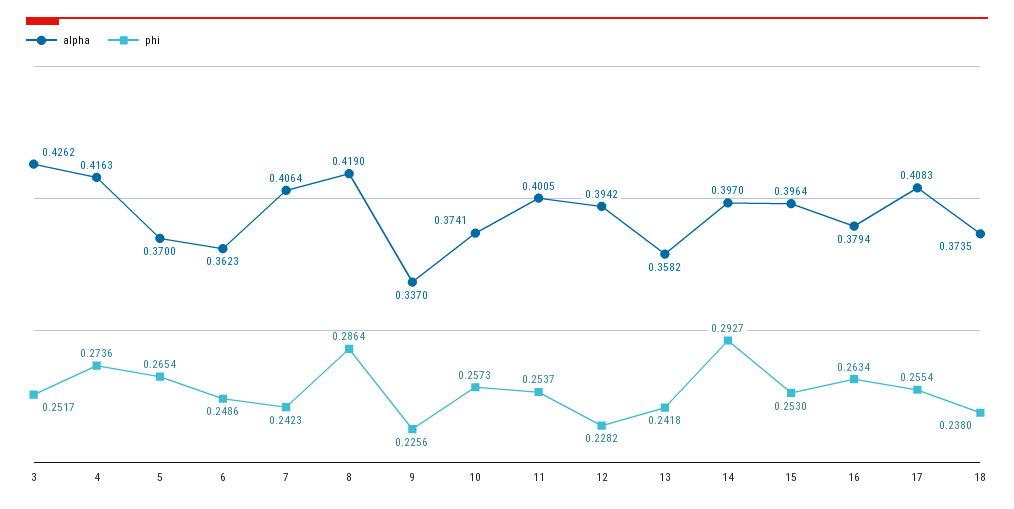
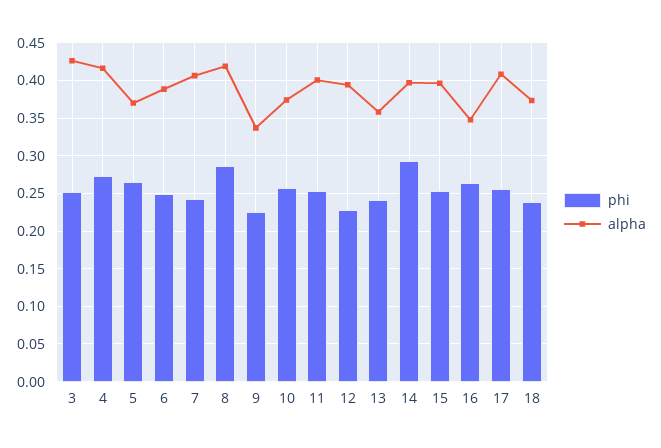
alpha, 6: 0.3623 -> 0.39
alpha, 16: 0.3794 -> 0.35

